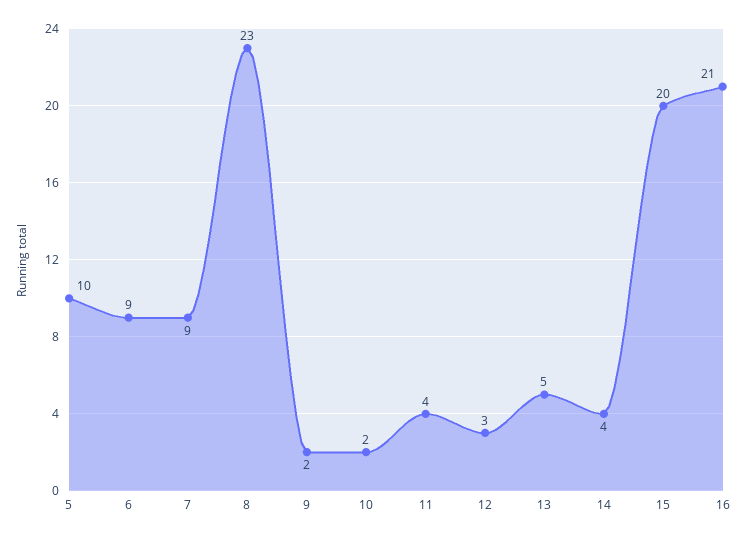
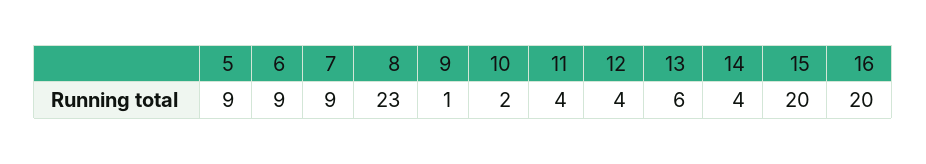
5: 10 -> 9
9: 2 -> 1
12: 3 -> 4
13: 5 -> 6
16: 21 -> 20

